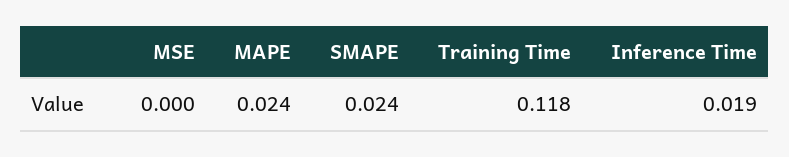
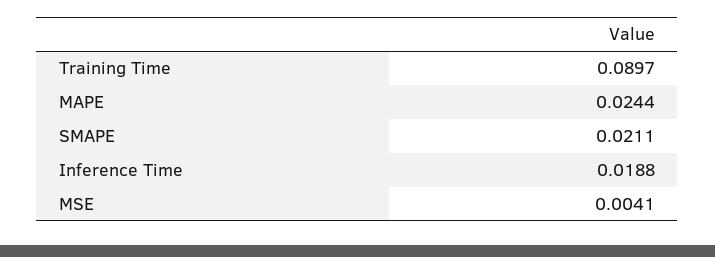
MSE: 0 -> 0.0041
SMAPE: 0.024 -> 0.0211
Training Time: 0.118 -> 0.0897

